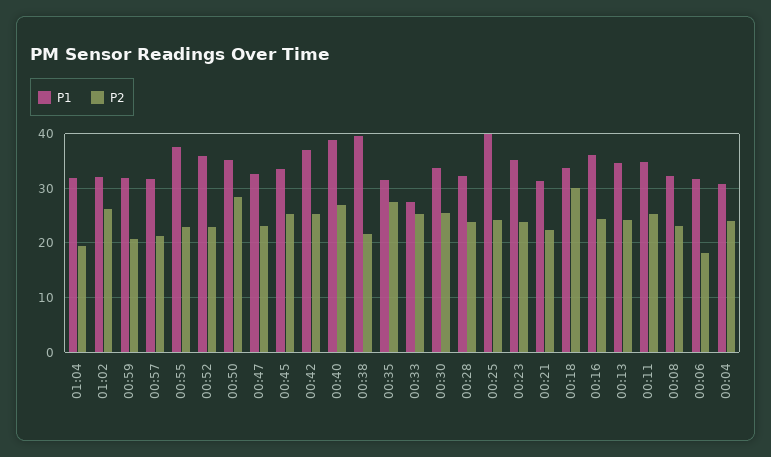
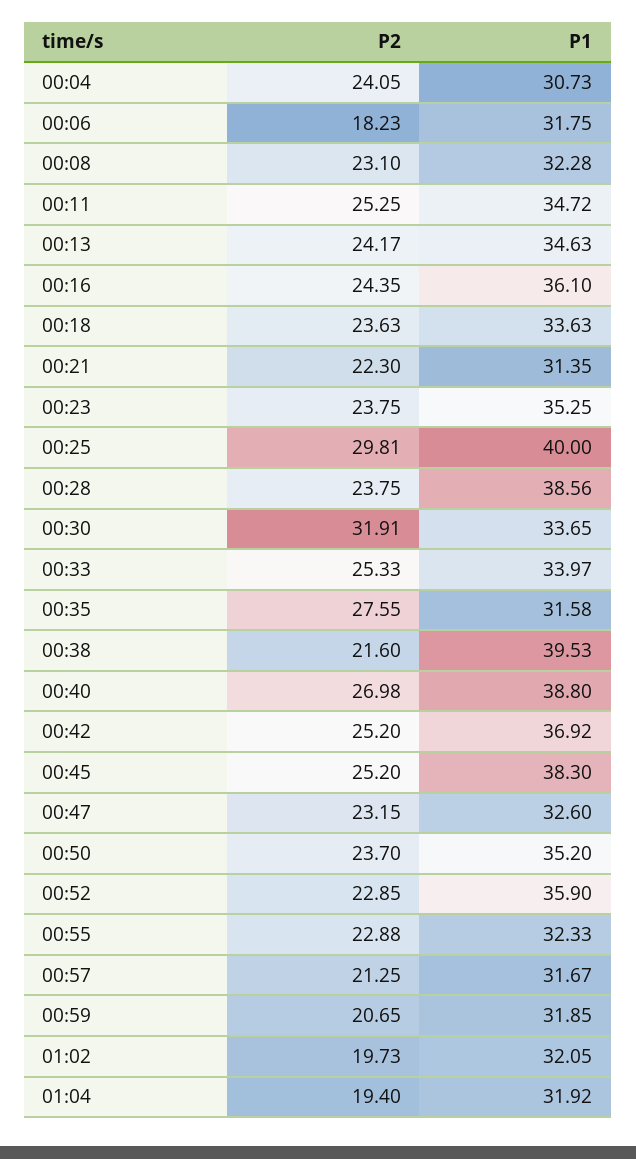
P2, 01:02: 26 -> 19.73
P1, 00:55: 38 -> 32.33
P2, 00:50: 28 -> 23.7
P1, 00:45: 34 -> 38.3
P1, 00:33: 28 -> 33.97
P2, 00:30: 26 -> 31.91
P1, 00:28: 32 -> 38.56
P2, 00:25: 24 -> 29.81
P2, 00:18: 30 -> 23.63

